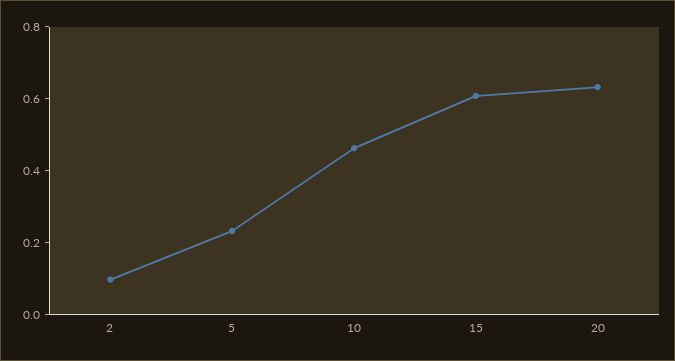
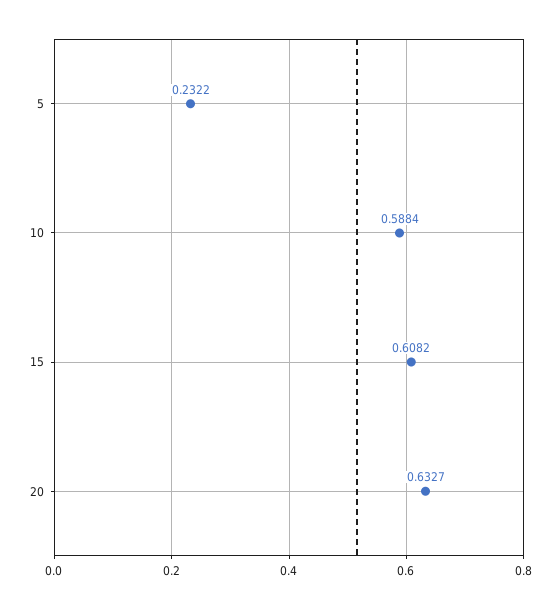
2: 0.1 -> none
10: 0.45 -> 0.5884

